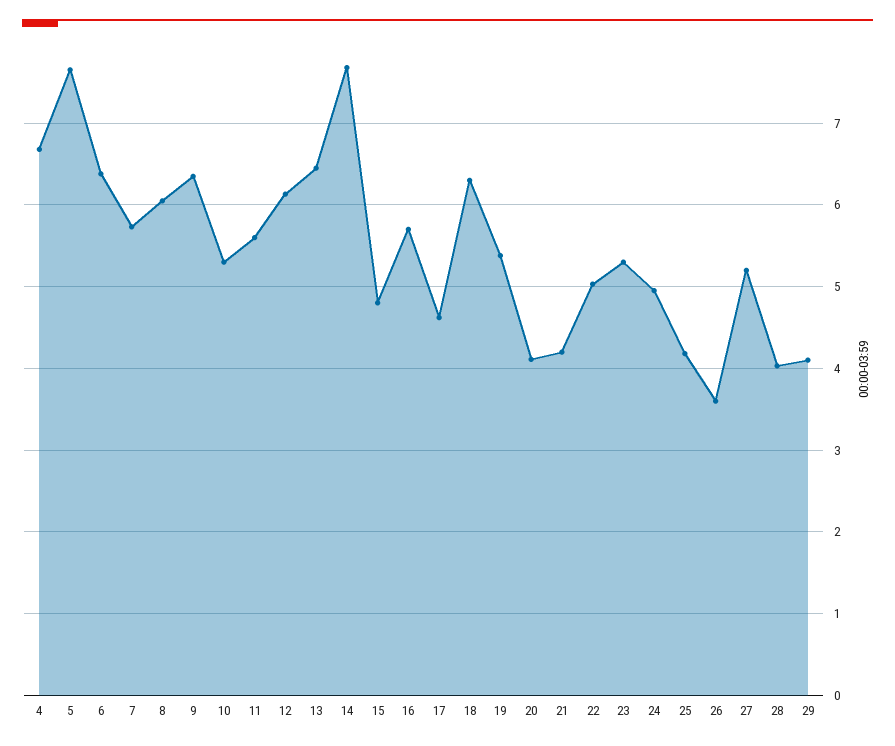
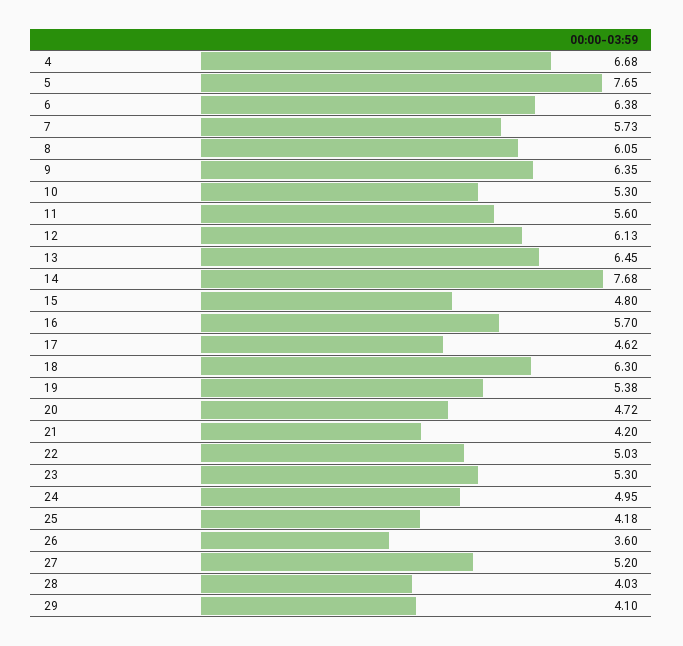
20: 4.1 -> 4.72

